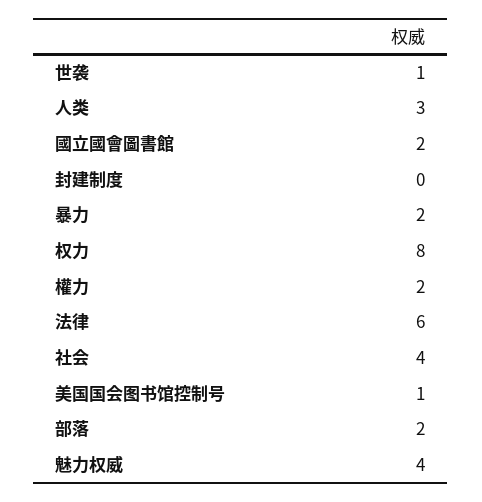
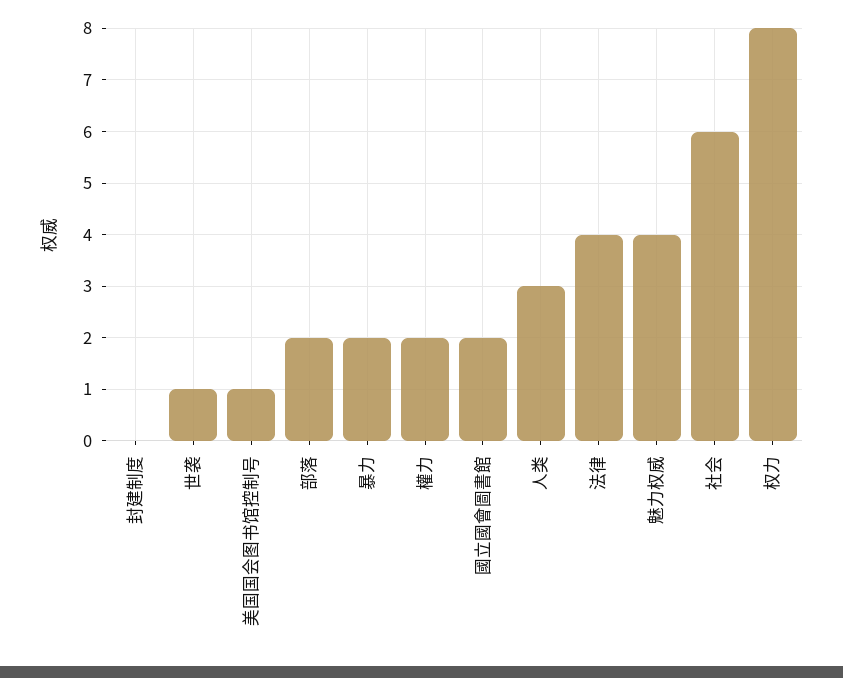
法律: 6 -> 4
社会: 4 -> 6

